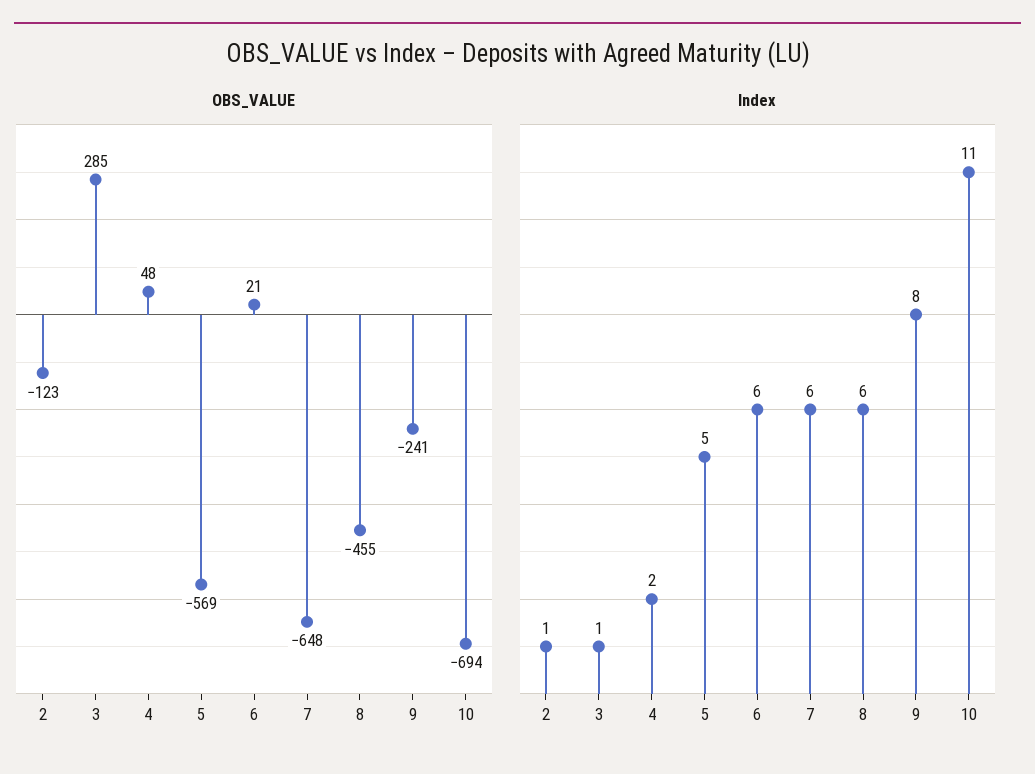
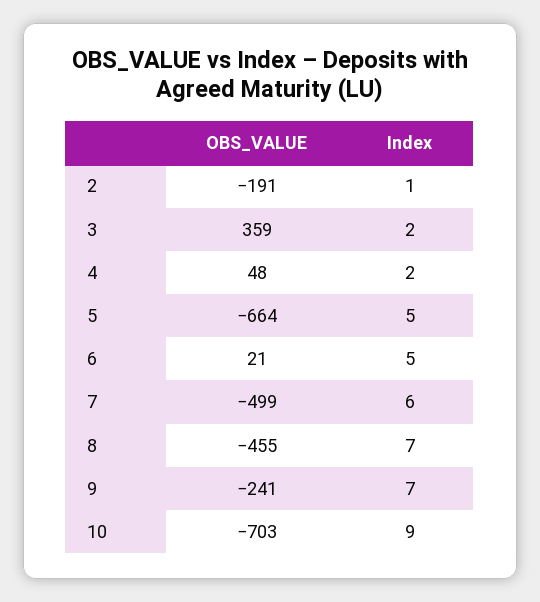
OBS_VALUE, 2: -123 -> -191
OBS_VALUE, 3: 285 -> 359
OBS_VALUE, 5: -569 -> -664
OBS_VALUE, 7: -648 -> -499
OBS_VALUE, 10: -694 -> -703
Index, 3: 1 -> 2
Index, 6: 6 -> 5
Index, 8: 6 -> 7
Index, 9: 8 -> 7
Index, 10: 11 -> 9

